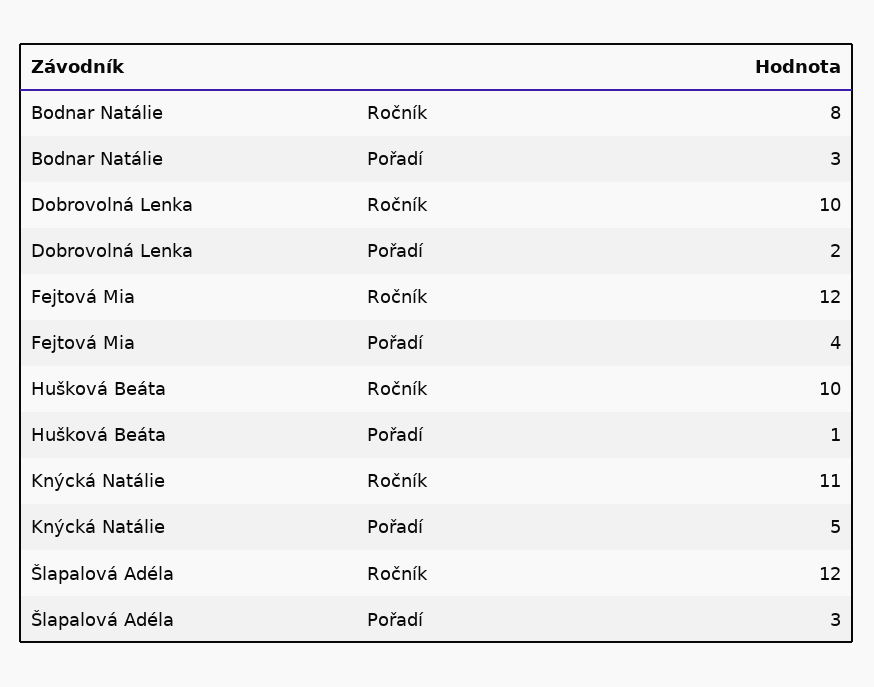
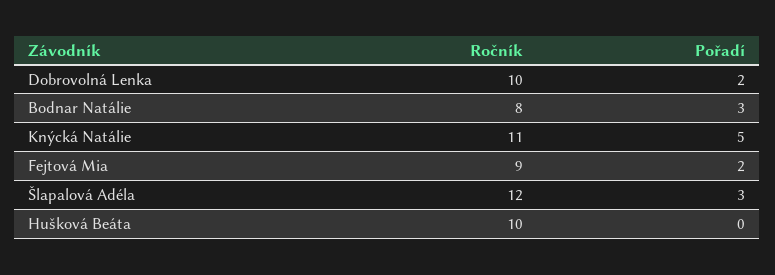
Fejtová Mia, Ročník: 12 -> 9
Fejtová Mia, Pořadí: 4 -> 2
Hušková Beáta, Pořadí: 1 -> 0

